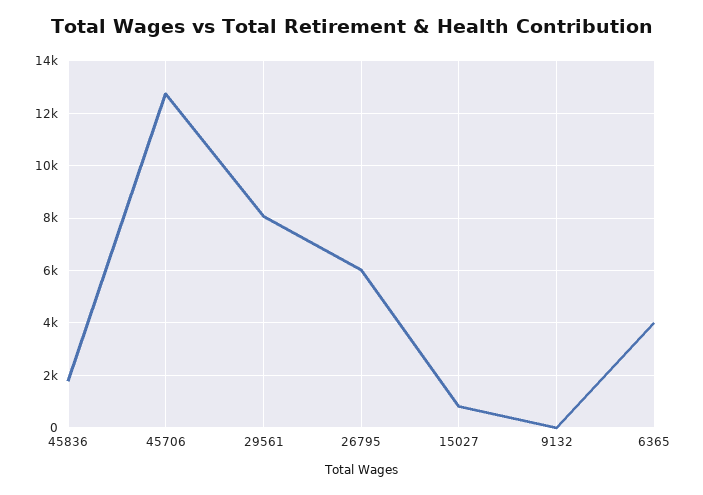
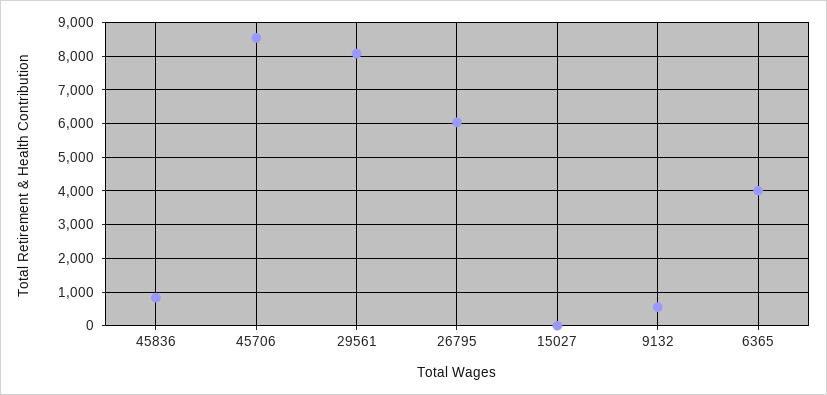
45836: 1750 -> 800
45706: 12750 -> 8600
15027: 750 -> 0
9132: 0 -> 600

